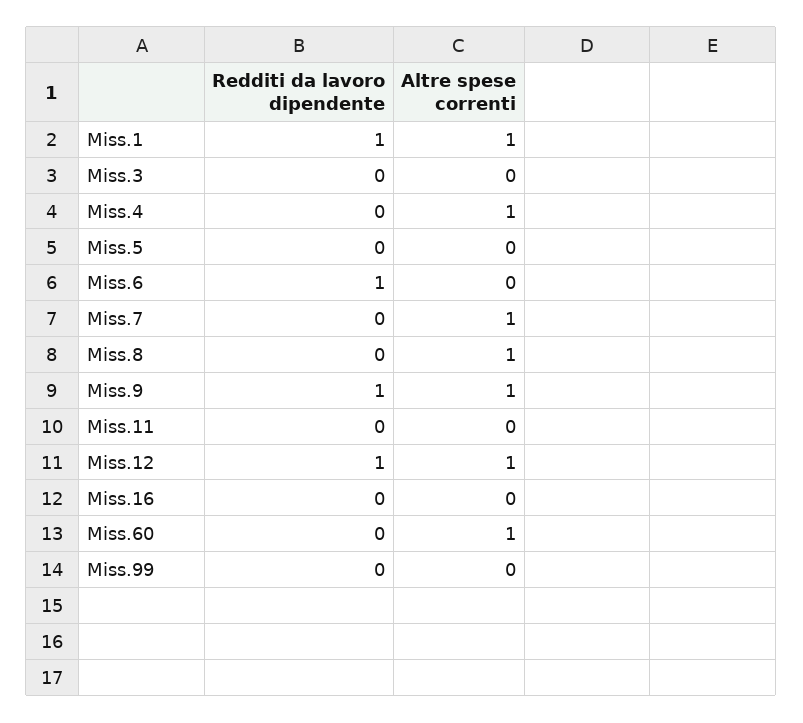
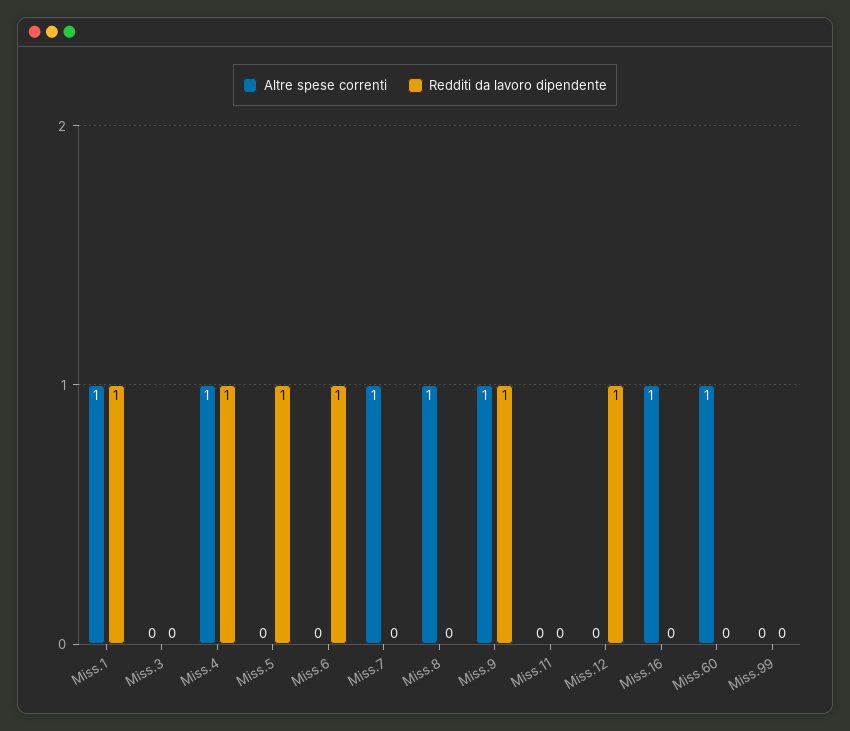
Redditi da lavoro dipendente, Miss.4: 0 -> 1
Redditi da lavoro dipendente, Miss.5: 0 -> 1
Altre spese correnti, Miss.12: 1 -> 0
Altre spese correnti, Miss.16: 0 -> 1

